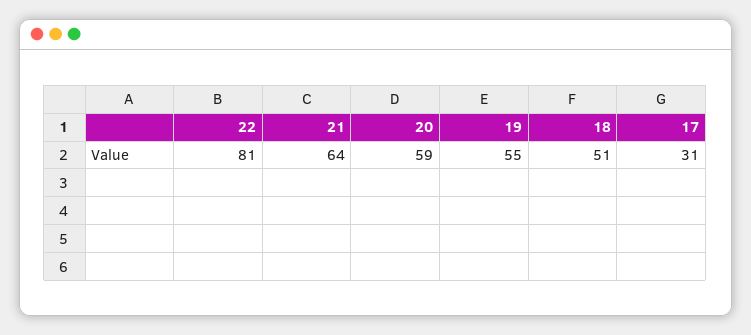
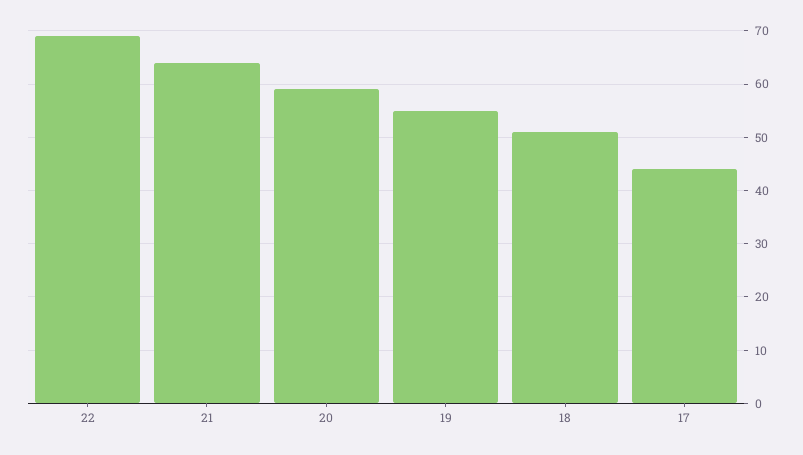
22: 81 -> 70
17: 31 -> 45

